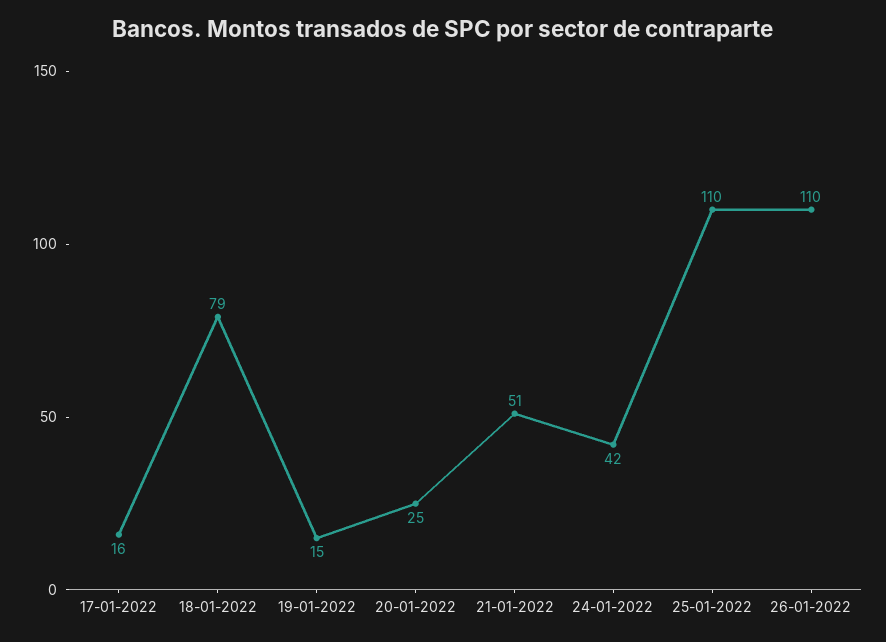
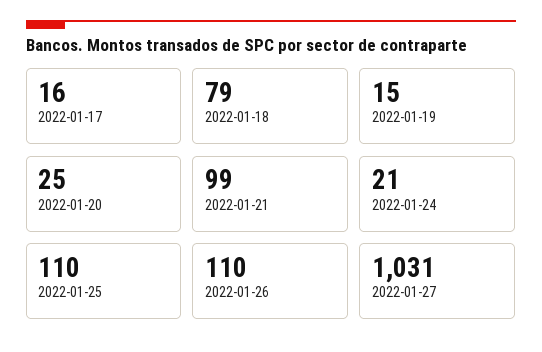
21-01-2022: 51 -> 99
24-01-2022: 42 -> 21
2022-01-27: none -> 1031

